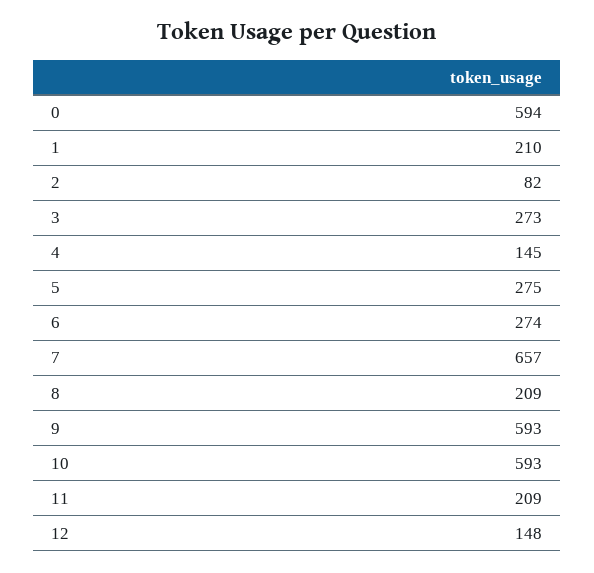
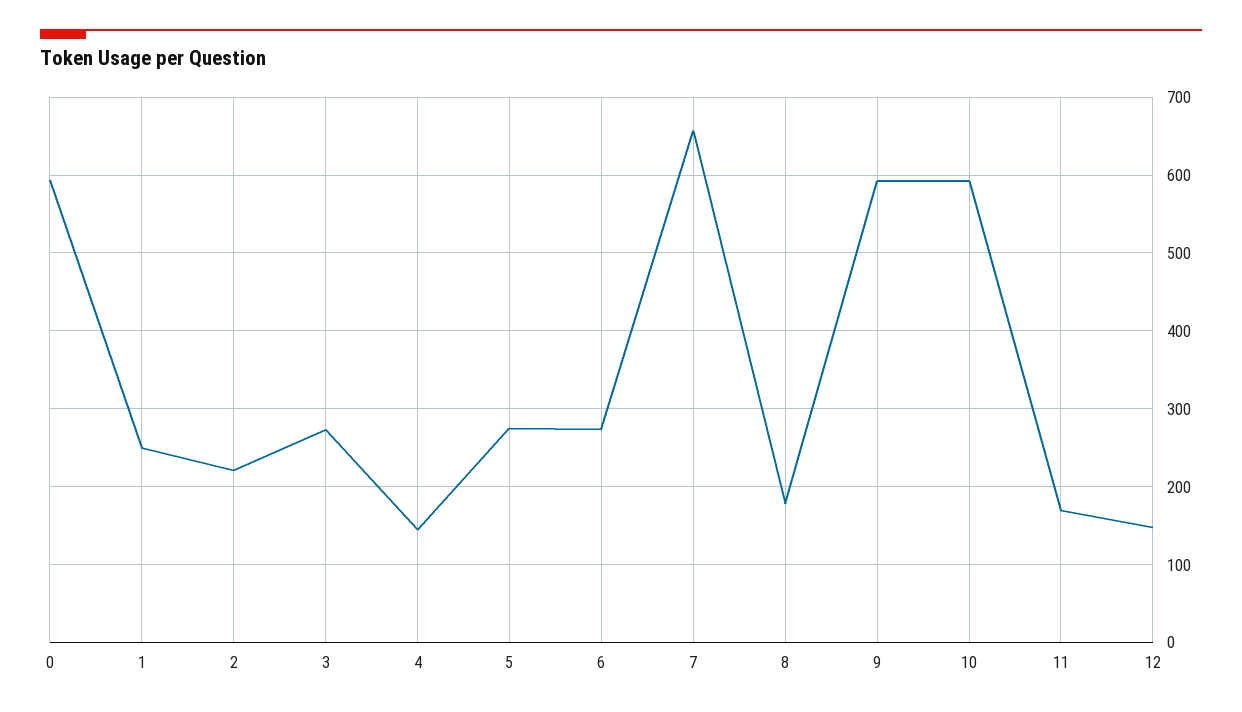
1: 210 -> 250
2: 82 -> 220
8: 209 -> 180
11: 209 -> 170

